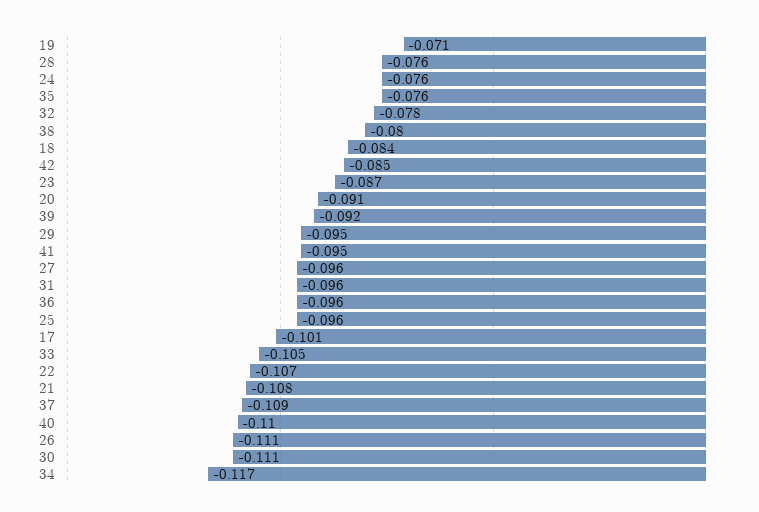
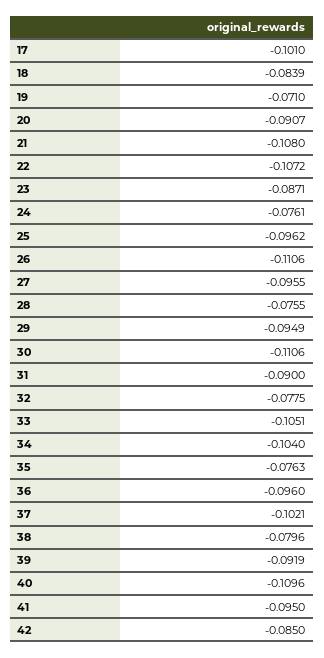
31: -0.096 -> -0.09
37: -0.109 -> -0.1021
34: -0.117 -> -0.104

